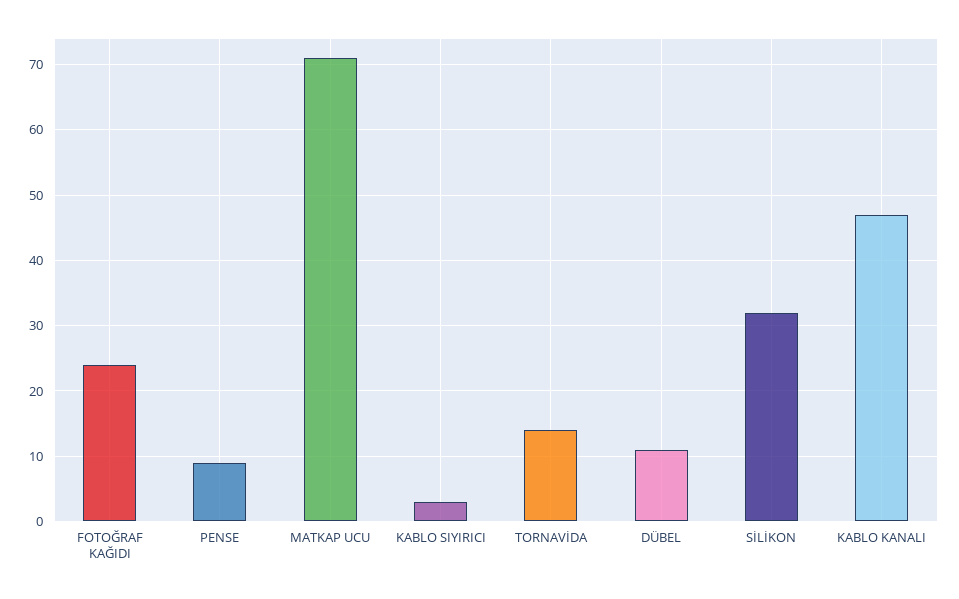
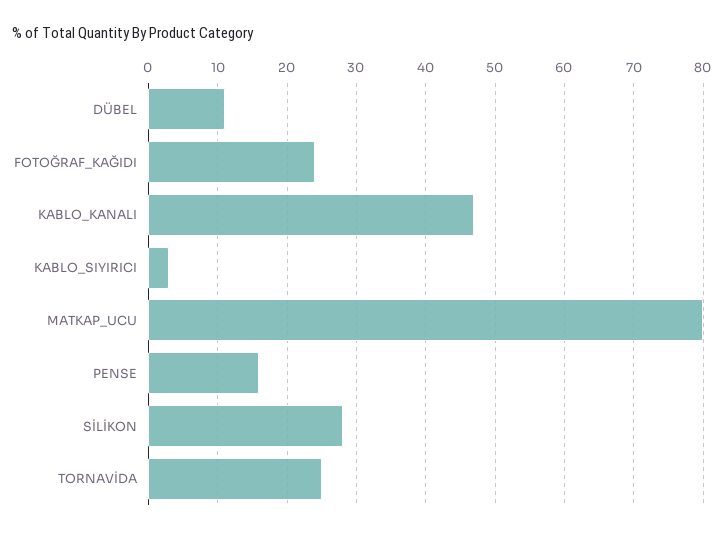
PENSE: 9 -> 16
MATKAP UCU: 71 -> 80
TORNAVİDA: 14 -> 25
SİLİKON: 32 -> 28

